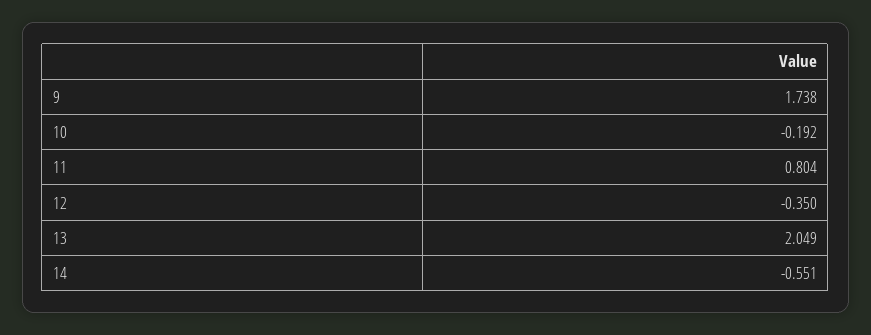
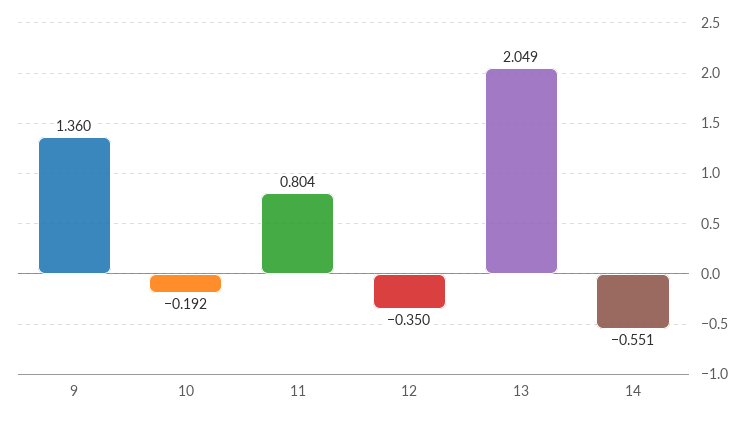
9: 1.738 -> 1.36

